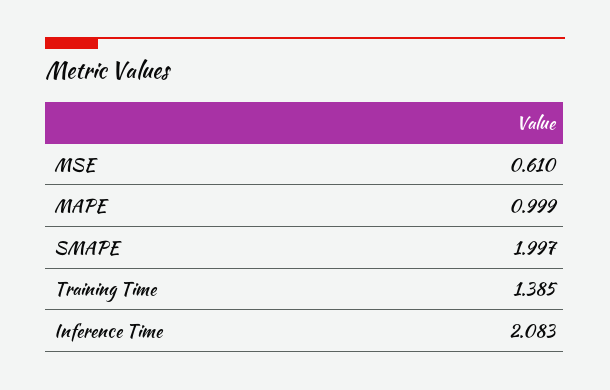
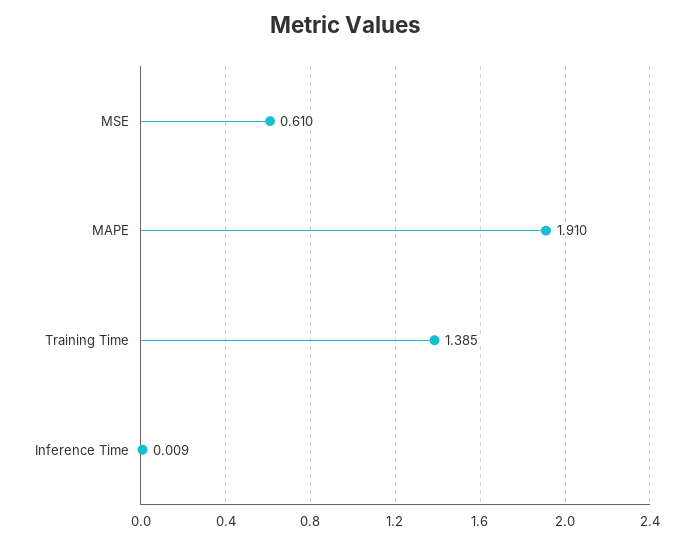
MAPE: 0.999 -> 1.91
SMAPE: 1.997 -> none
Inference Time: 2.083 -> 0.009

